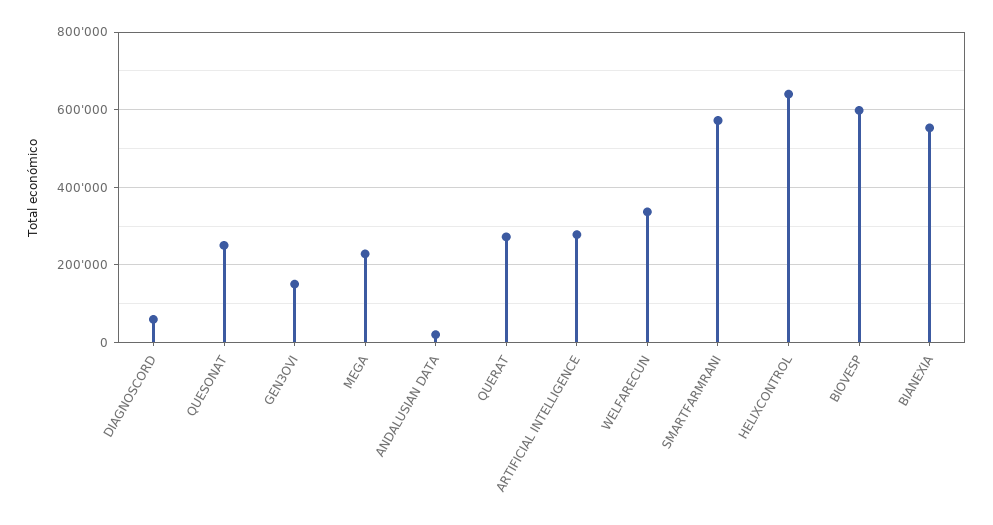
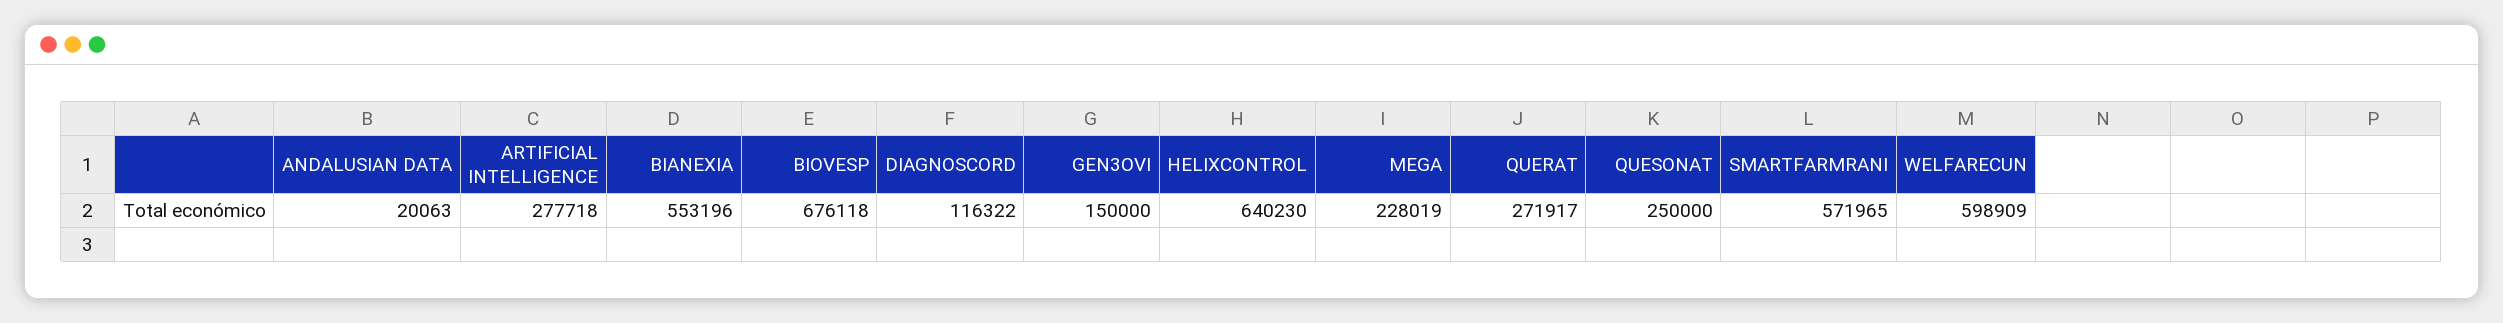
DIAGNOSCORD: 60000 -> 116322
WELFARECUN: 340000 -> 598909
BIOVESP: 600000 -> 676118

